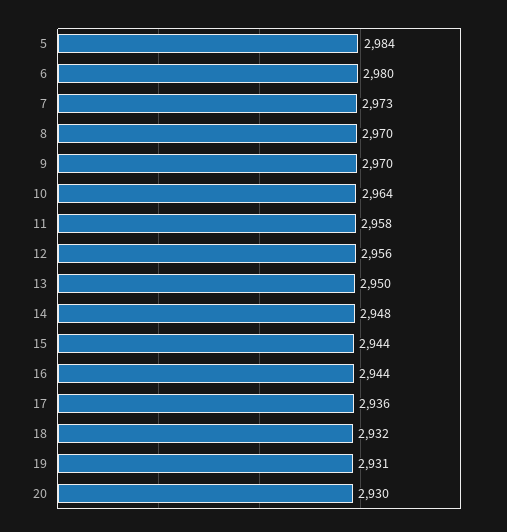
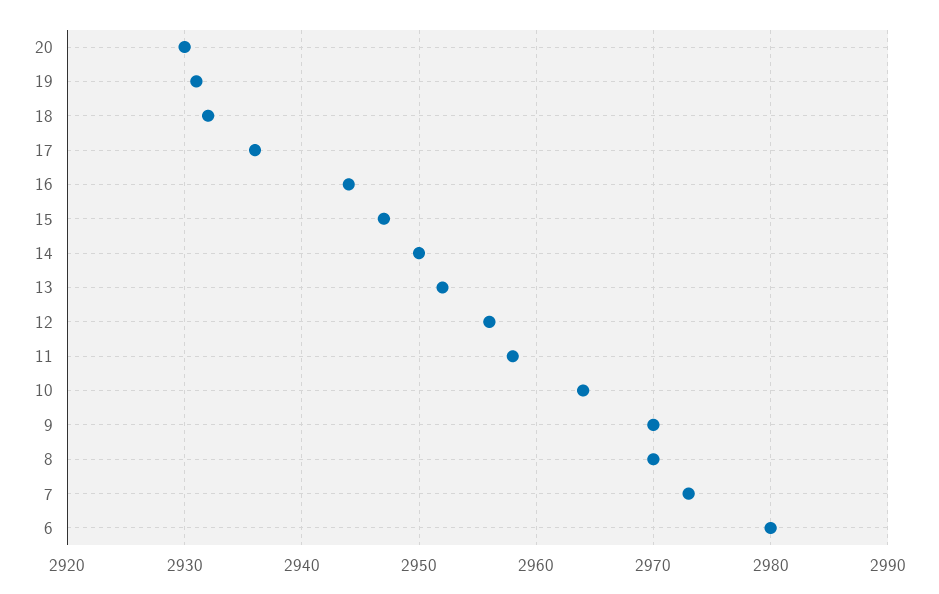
5: 2984 -> none
13: 2950 -> 2952
14: 2948 -> 2950
15: 2944 -> 2947

